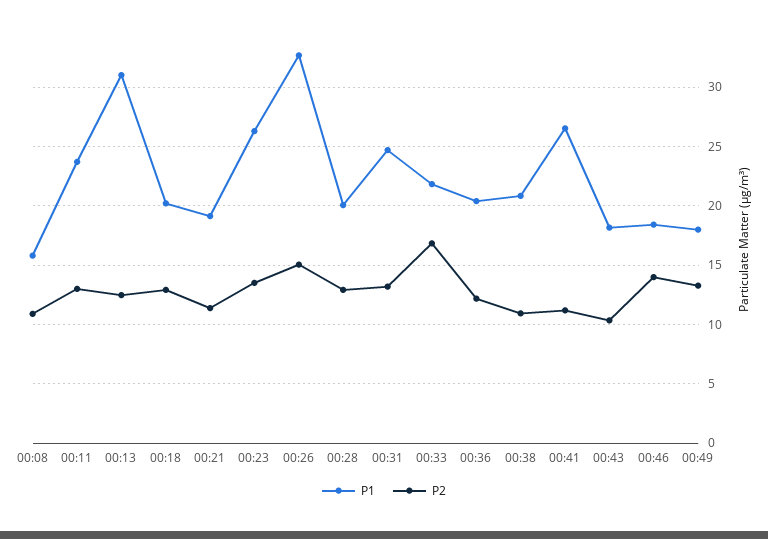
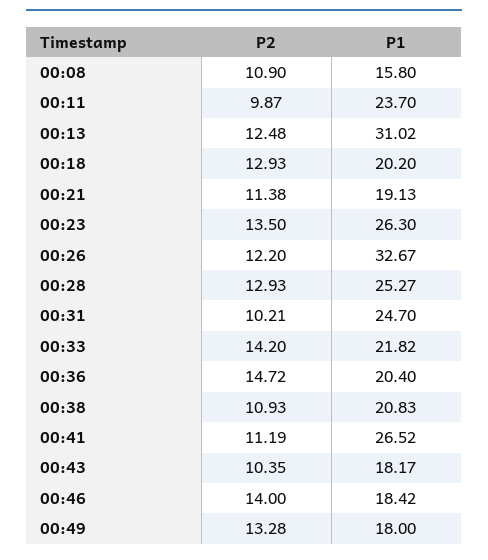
P2, 00:11: 13 -> 9.87
P2, 00:26: 15 -> 12.2
P1, 00:28: 20 -> 25.27
P2, 00:31: 13 -> 10.21
P2, 00:33: 17 -> 14.2
P2, 00:36: 12 -> 14.72

